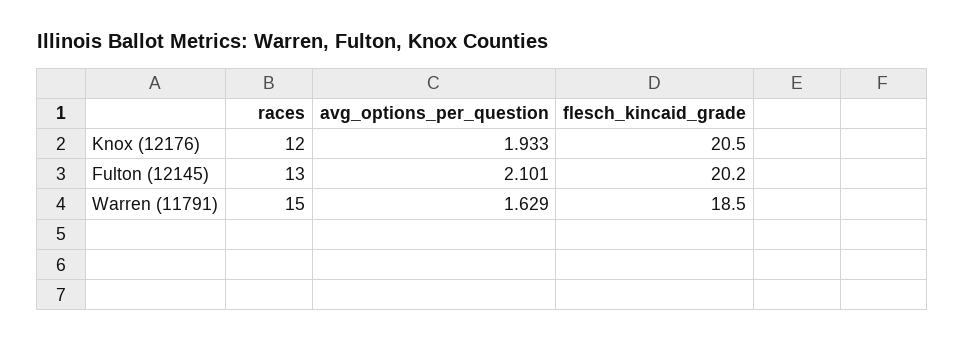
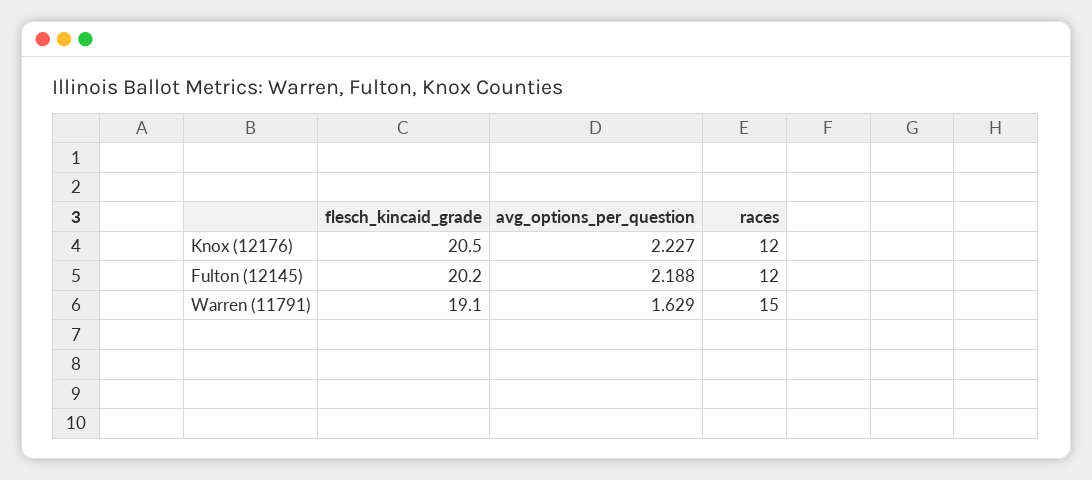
avg_options_per_question, Knox (12176): 1.933 -> 2.227
races, Fulton (12145): 13 -> 12
avg_options_per_question, Fulton (12145): 2.101 -> 2.188
flesch_kincaid_grade, Warren (11791): 18.5 -> 19.1

